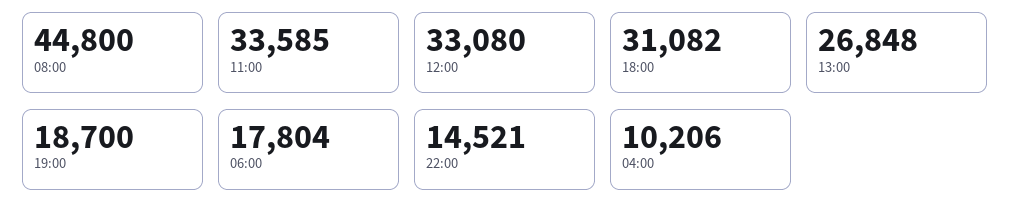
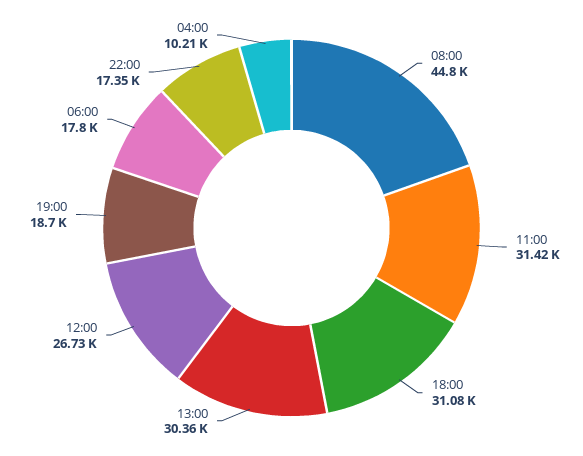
11:00: 33585 -> 31420
12:00: 33080 -> 26730
13:00: 26848 -> 30360
22:00: 14521 -> 17350

